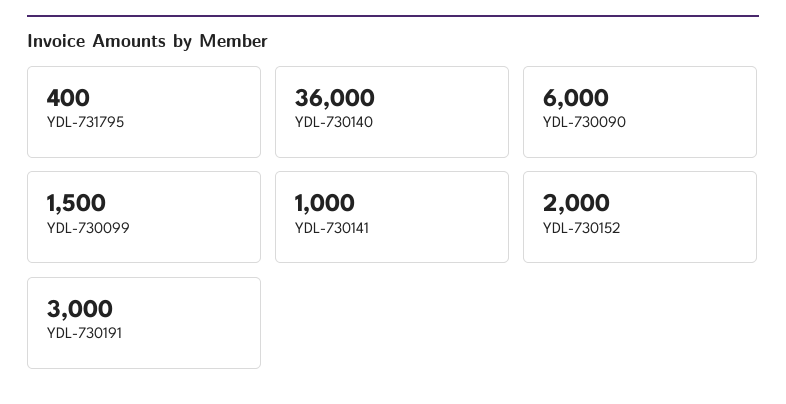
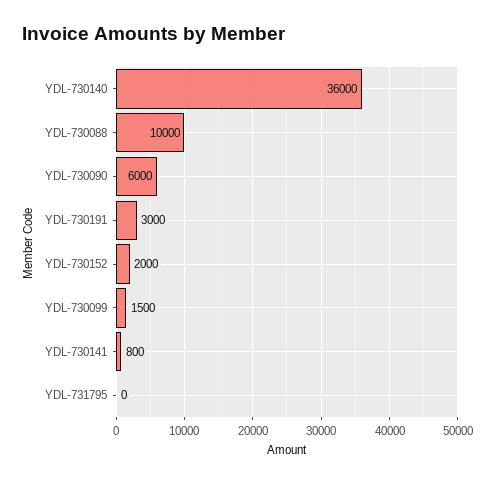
YDL-731795: 400 -> 0
YDL-730141: 1000 -> 800
YDL-730088: none -> 10000

